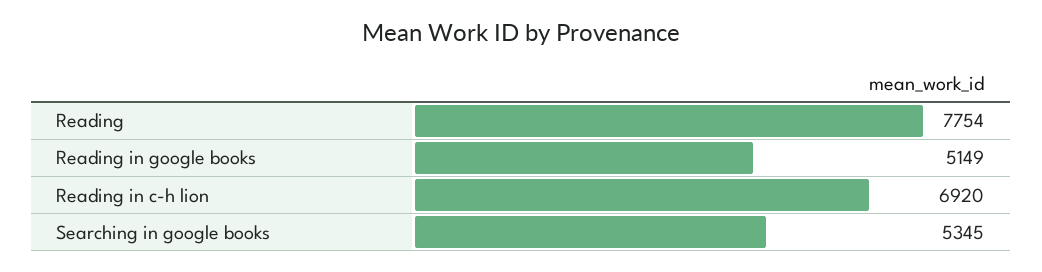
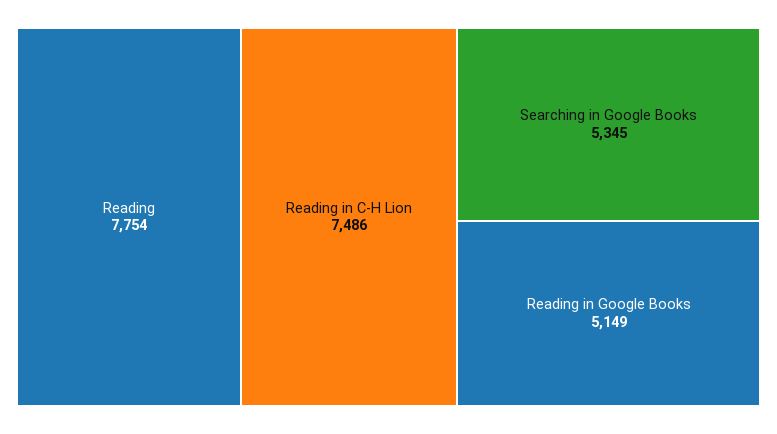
Reading in c-h lion: 6920 -> 7486

